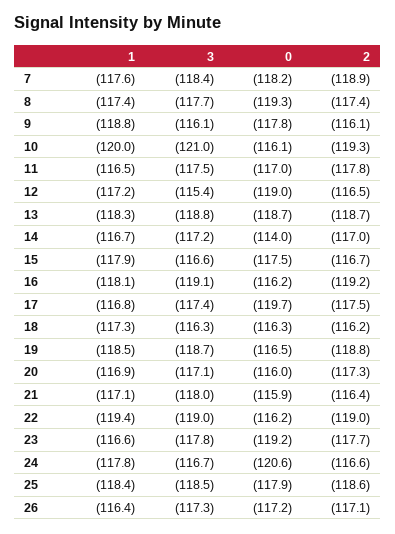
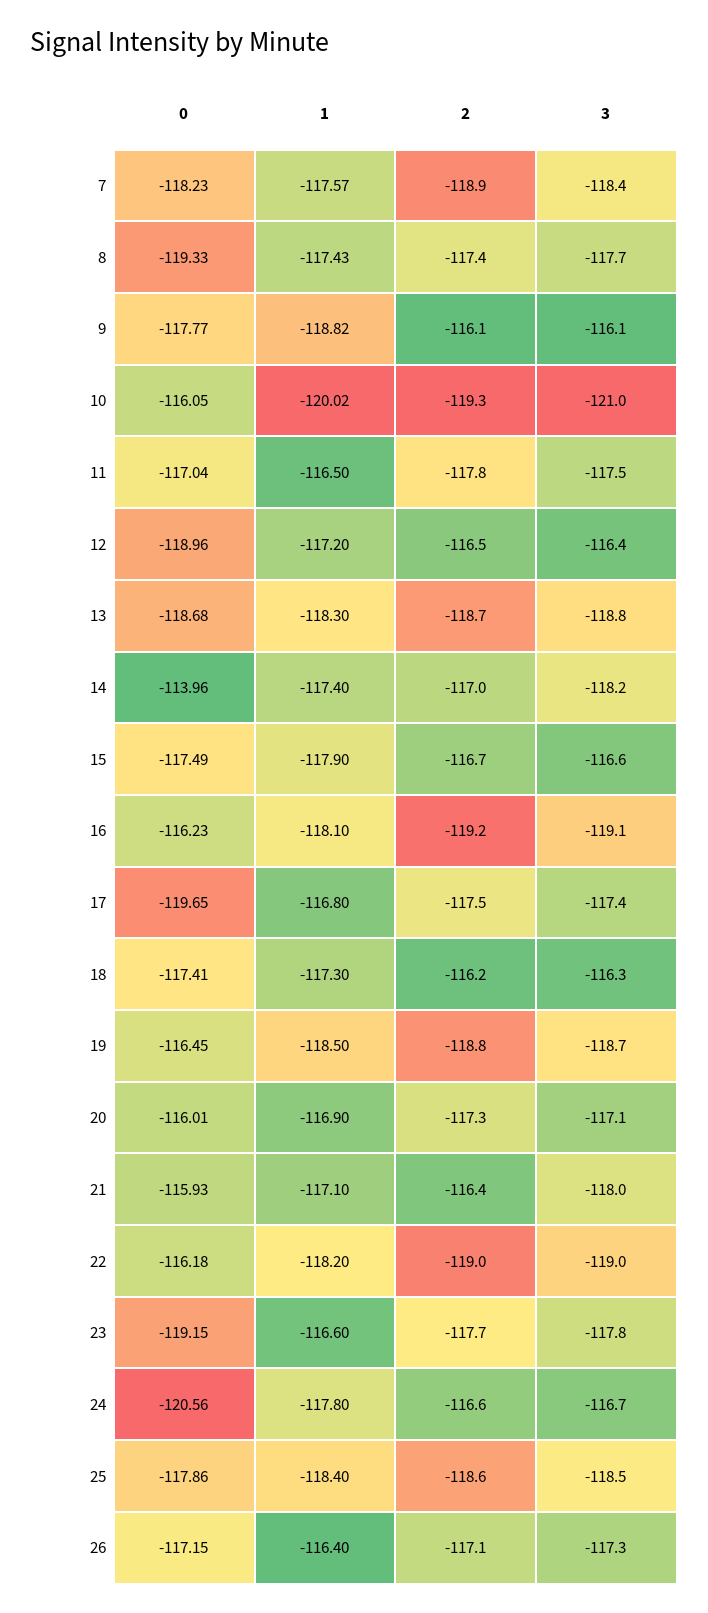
3, 12: -115.4 -> -116.4
1, 14: -116.7 -> -117.4
3, 14: -117.2 -> -118.2
0, 18: -116.3 -> -117.41
1, 22: -119.4 -> -118.2

